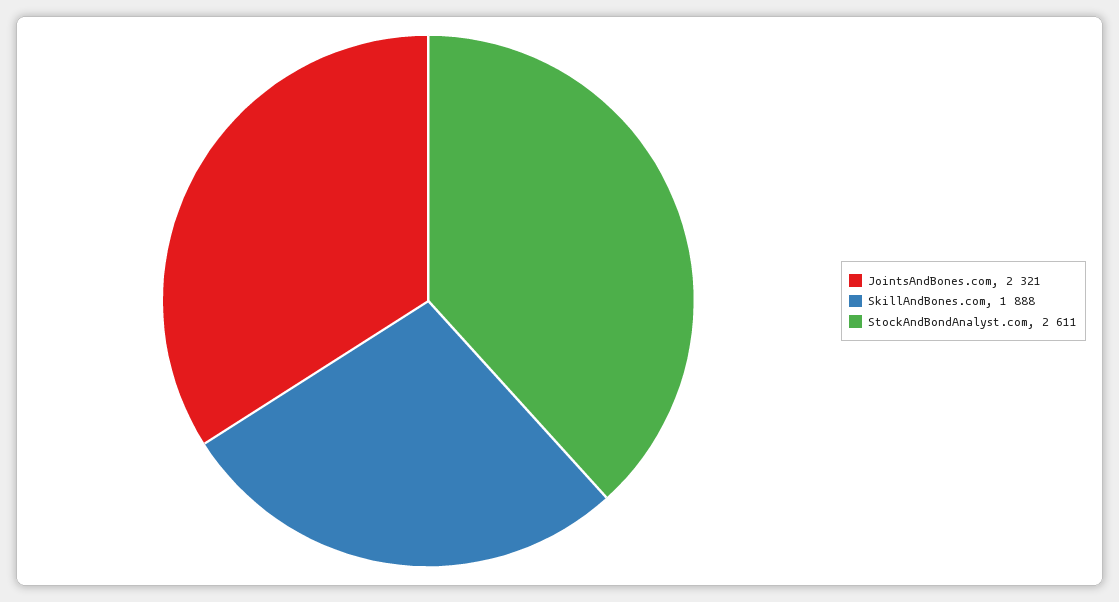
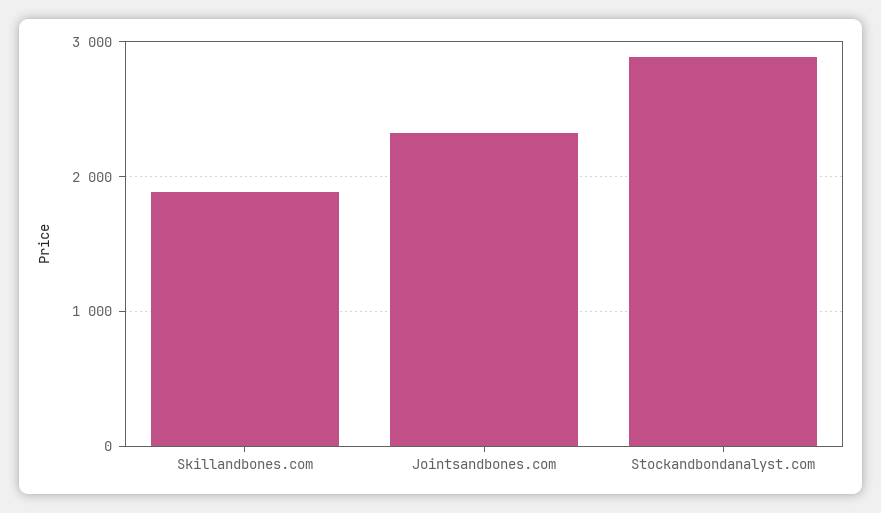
StockAndBondAnalyst.com: 2611 -> 2900

